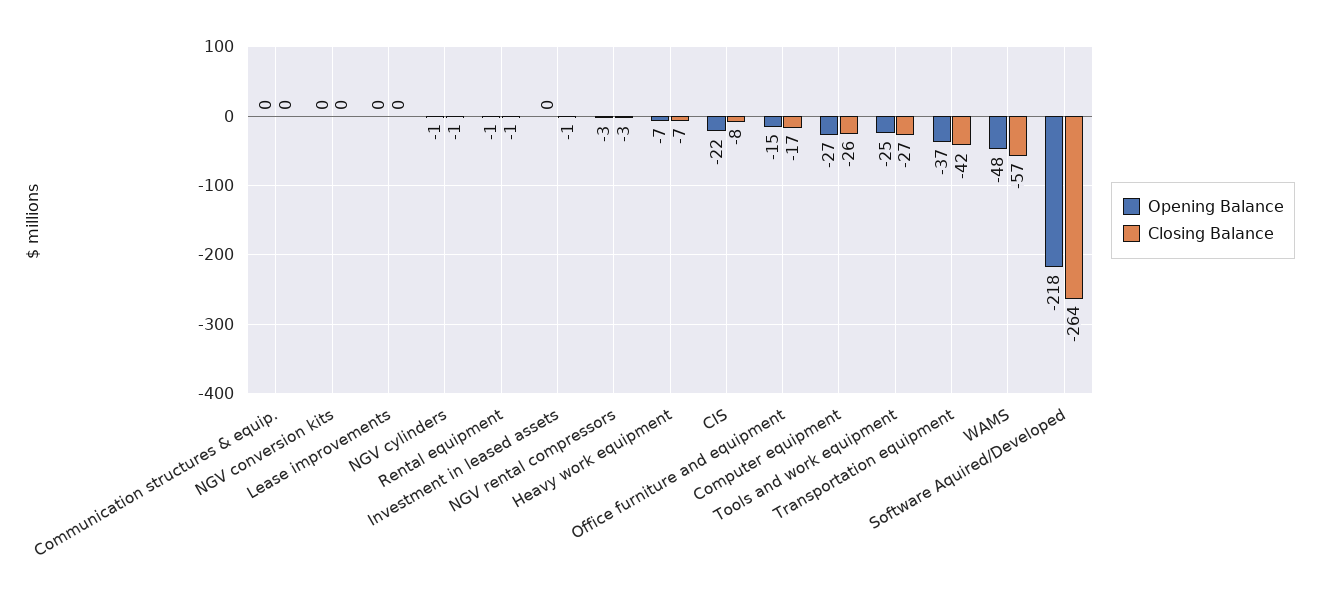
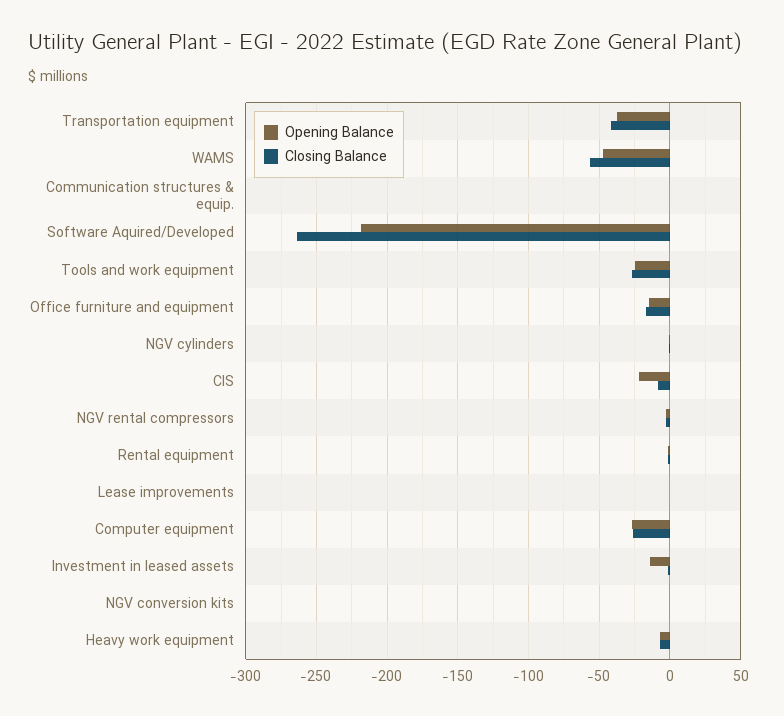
Opening Balance, Investment in leased assets: 0 -> -15

